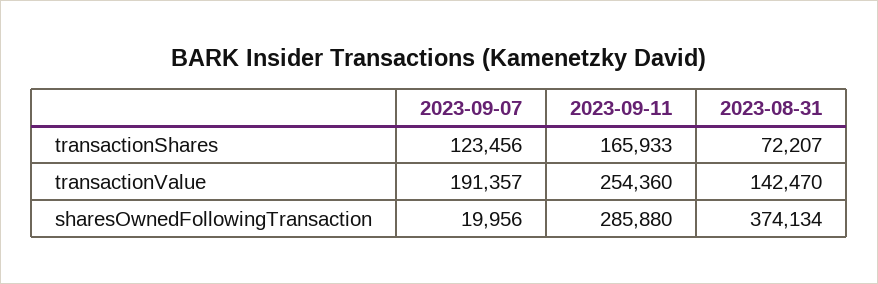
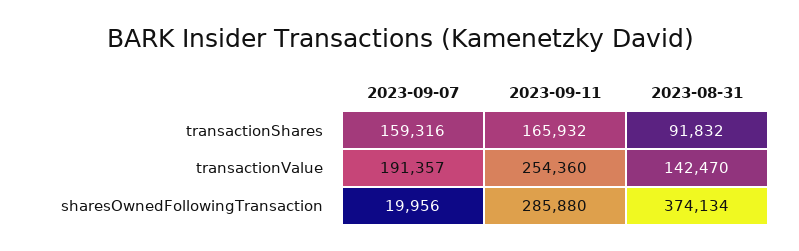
2023-09-07, transactionShares: 123456 -> 159316
2023-09-11, transactionShares: 165933 -> 165932
2023-08-31, transactionShares: 72207 -> 91832

